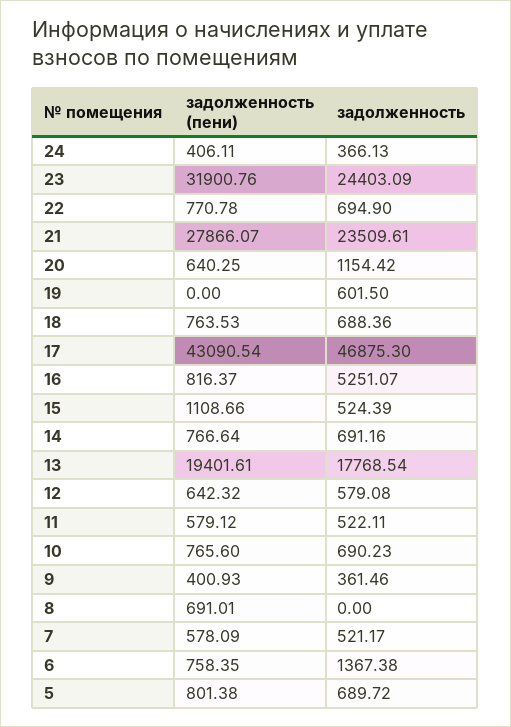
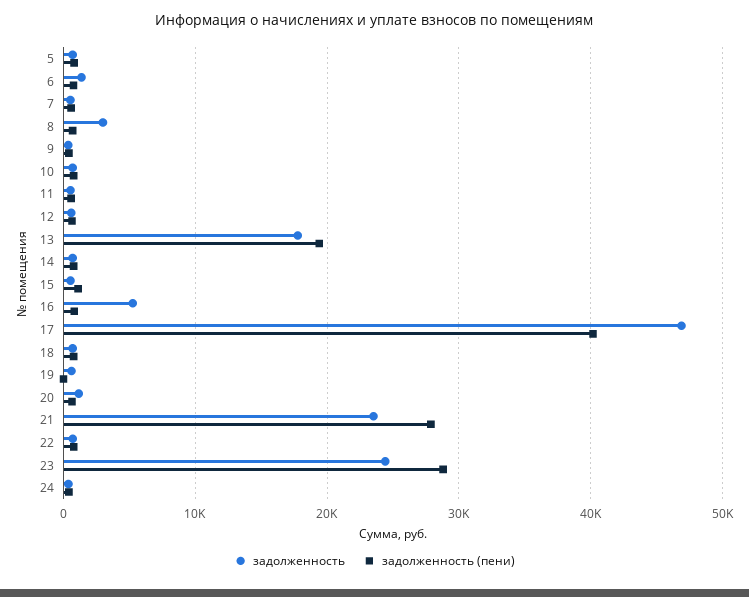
задолженность (пени), 23: 31900.76 -> 29000
задолженность (пени), 17: 43090.54 -> 40000
задолженность, 8: 0 -> 3000

